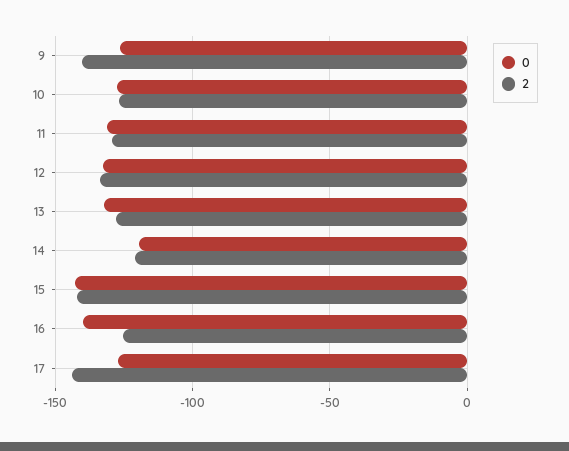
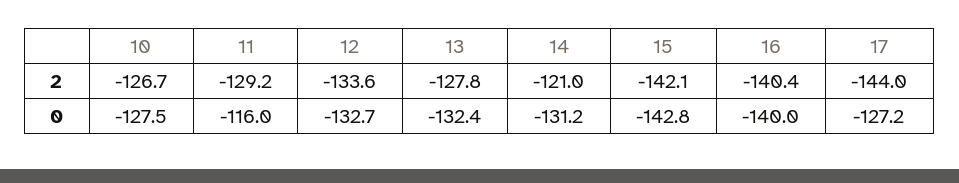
0, 9: -125 -> none
2, 9: -140 -> none
0, 11: -130 -> -116
0, 14: -120 -> -131.2
2, 16: -125 -> -140.4

